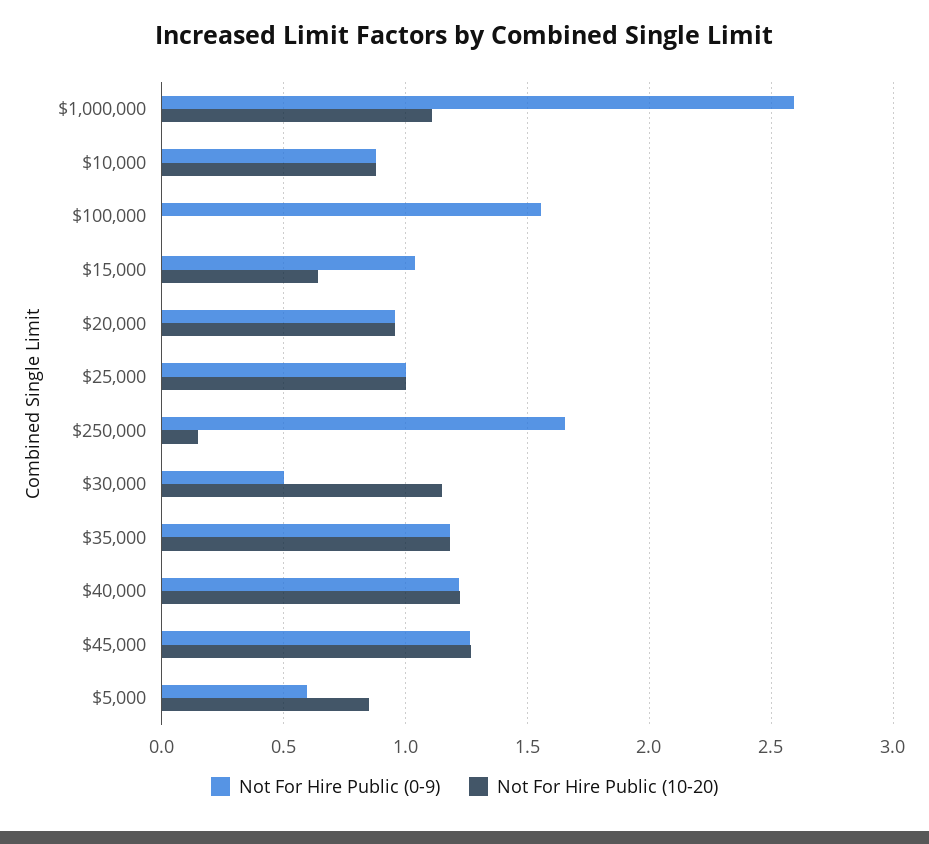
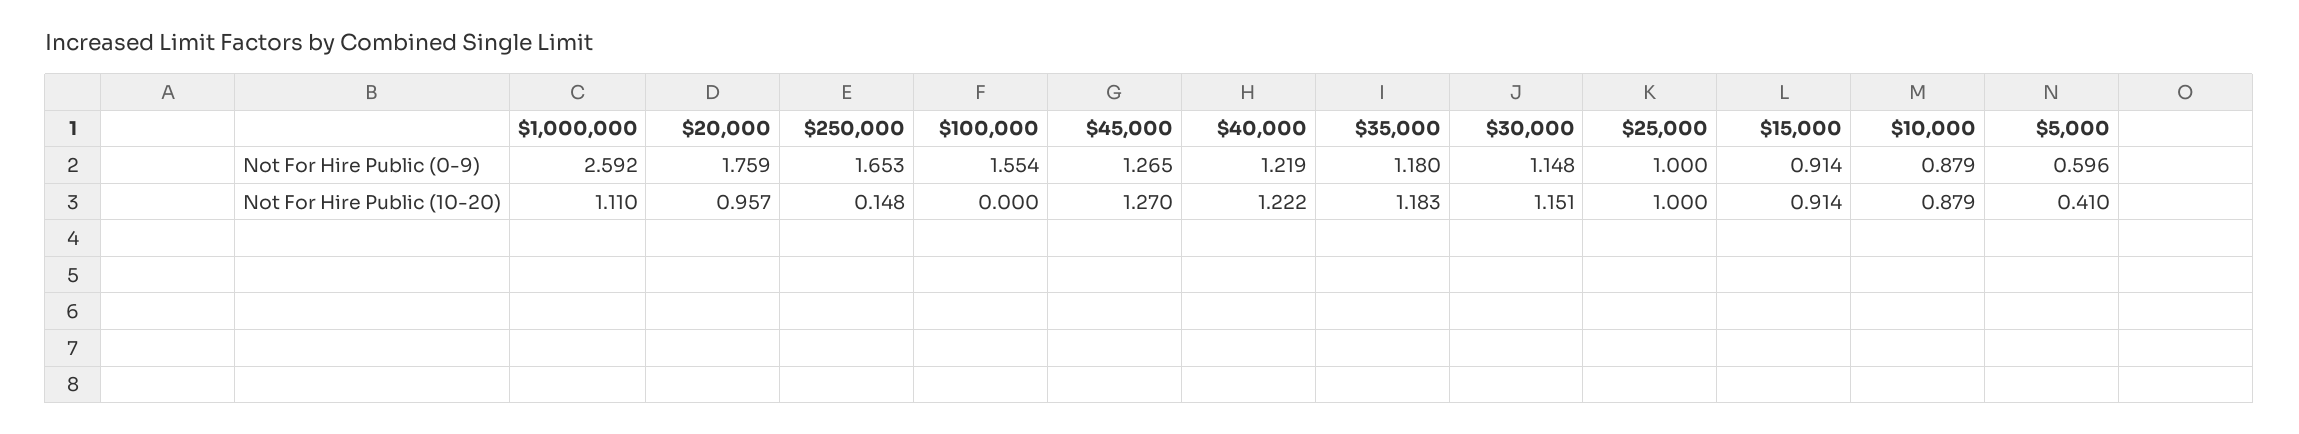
Not For Hire Public (0-9), $15,000: 1.05 -> 0.914
Not For Hire Public (10-20), $15,000: 0.65 -> 0.914
Not For Hire Public (0-9), $20,000: 0.95 -> 1.759
Not For Hire Public (0-9), $30,000: 0.5 -> 1.148
Not For Hire Public (10-20), $5,000: 0.85 -> 0.41

